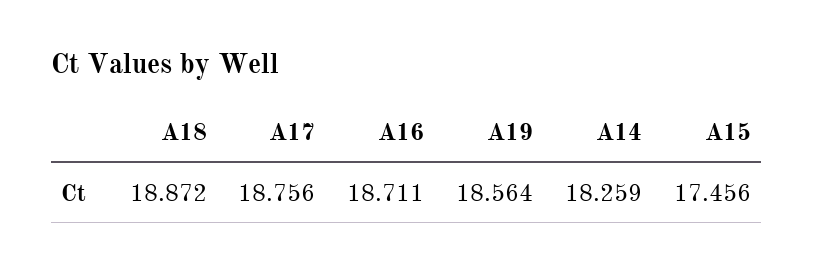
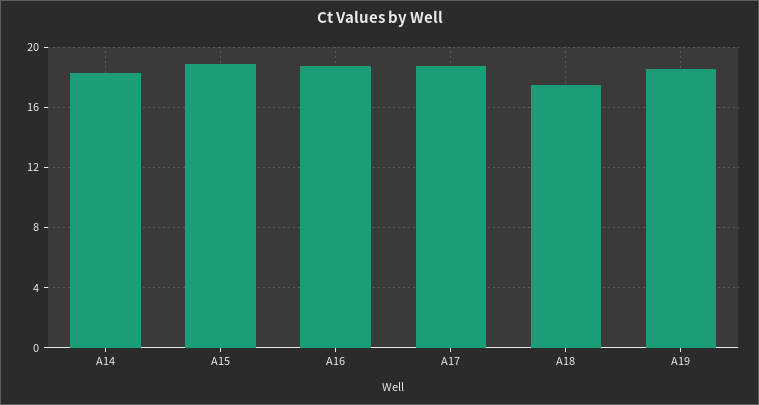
A18: 18.872 -> 17.5
A15: 17.456 -> 19

